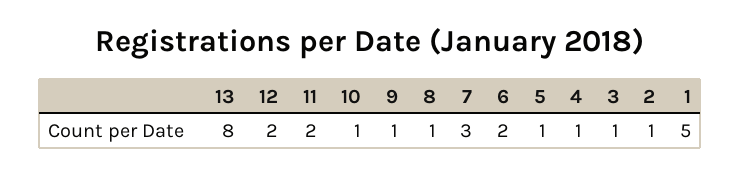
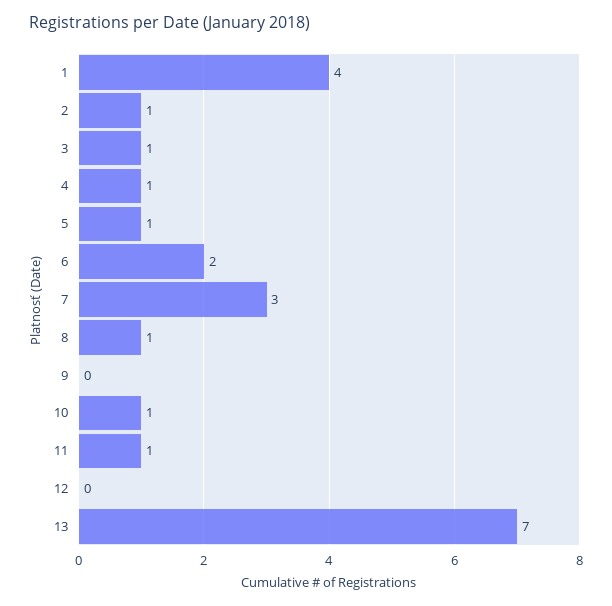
13: 8 -> 7
12: 2 -> 0
11: 2 -> 1
9: 1 -> 0
1: 5 -> 4

